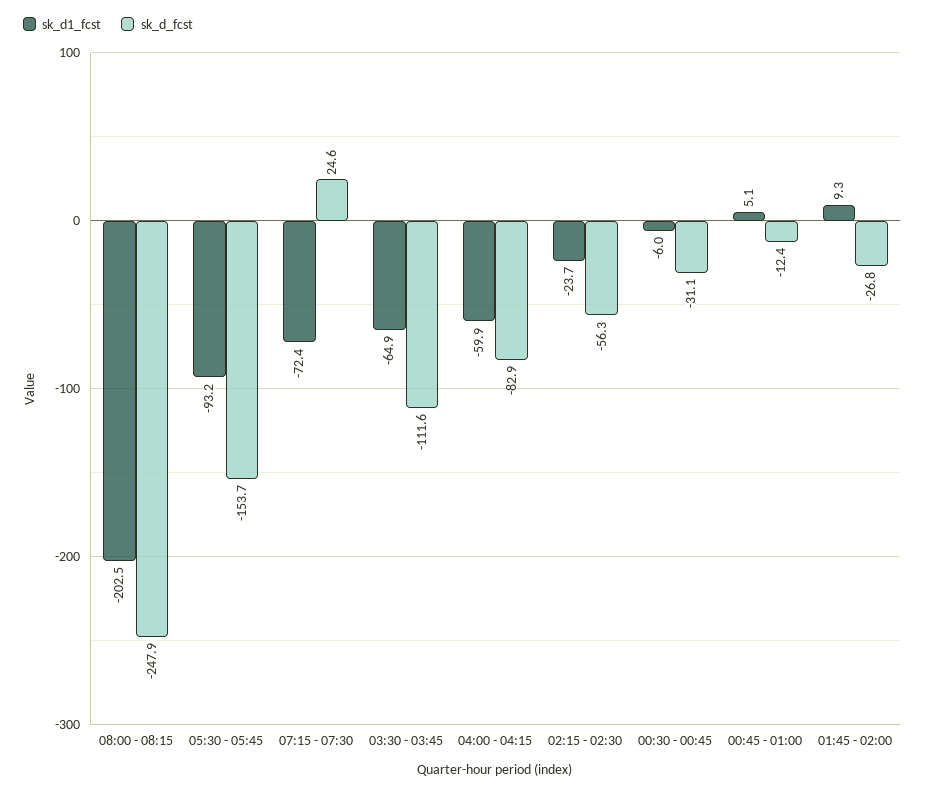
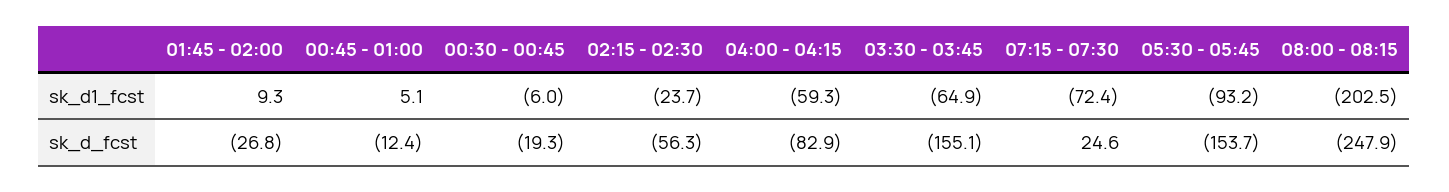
sk_d_fcst, 03:30 - 03:45: -111.6 -> -155.1
sk_d1_fcst, 04:00 - 04:15: -59.9 -> -59.3
sk_d_fcst, 00:30 - 00:45: -31.1 -> -19.3

